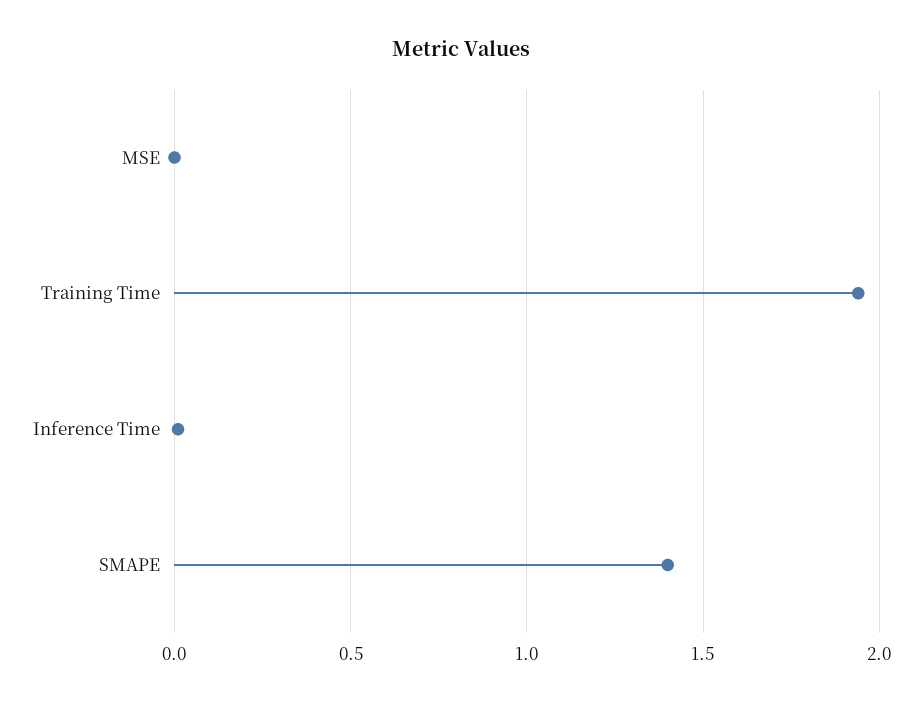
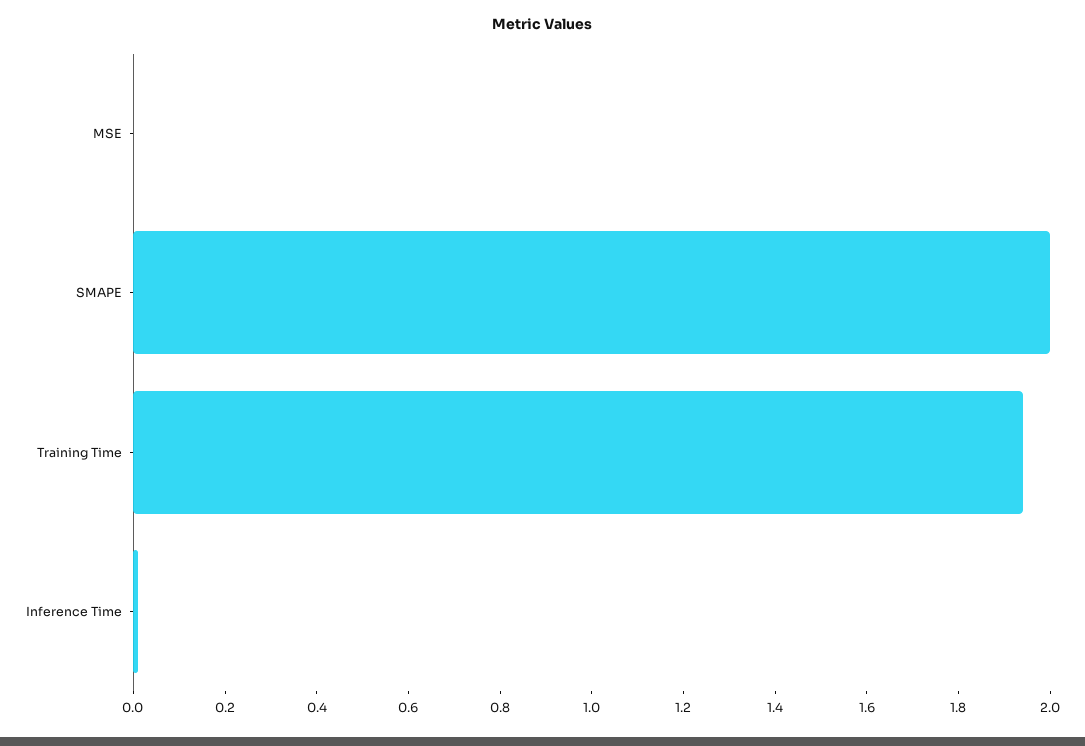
SMAPE: 1.4 -> 2

